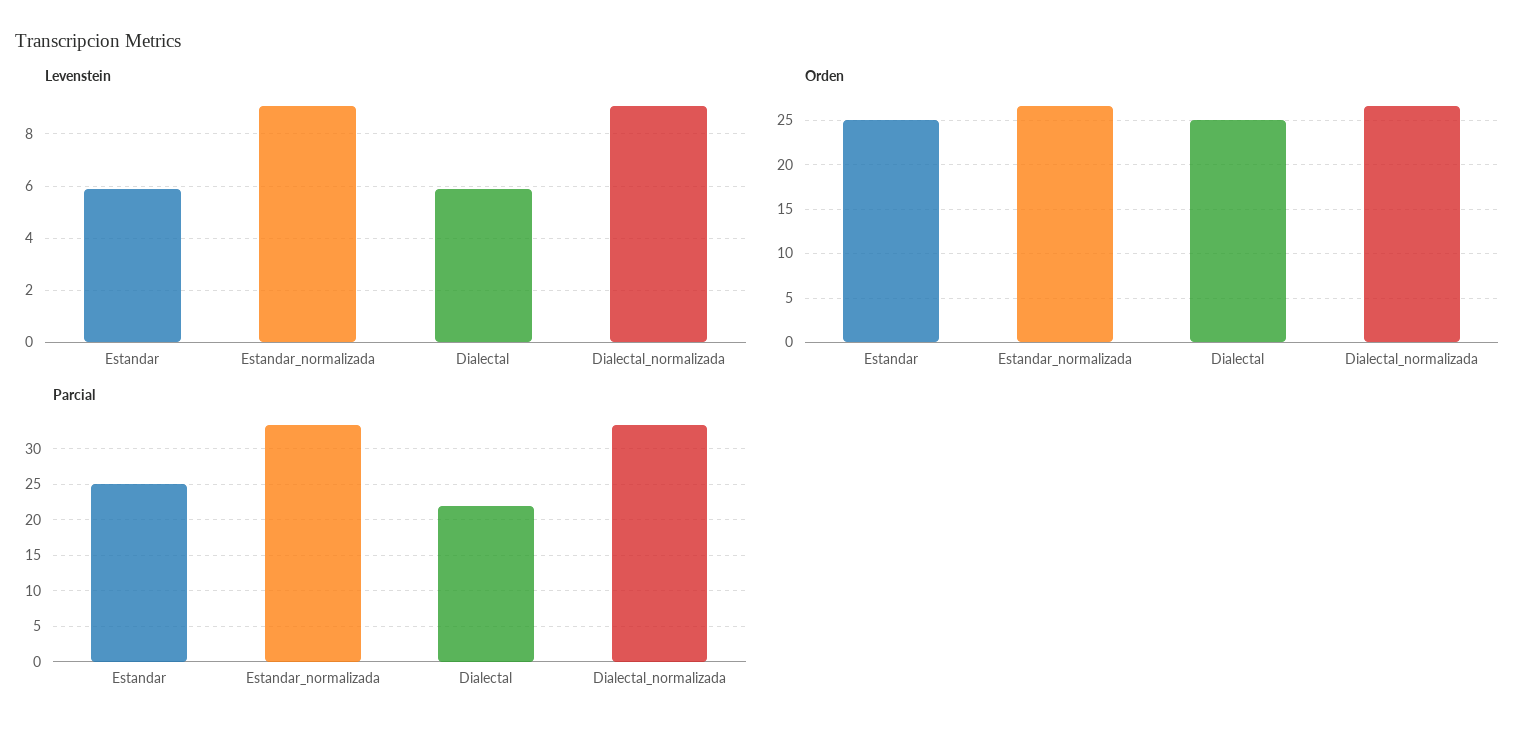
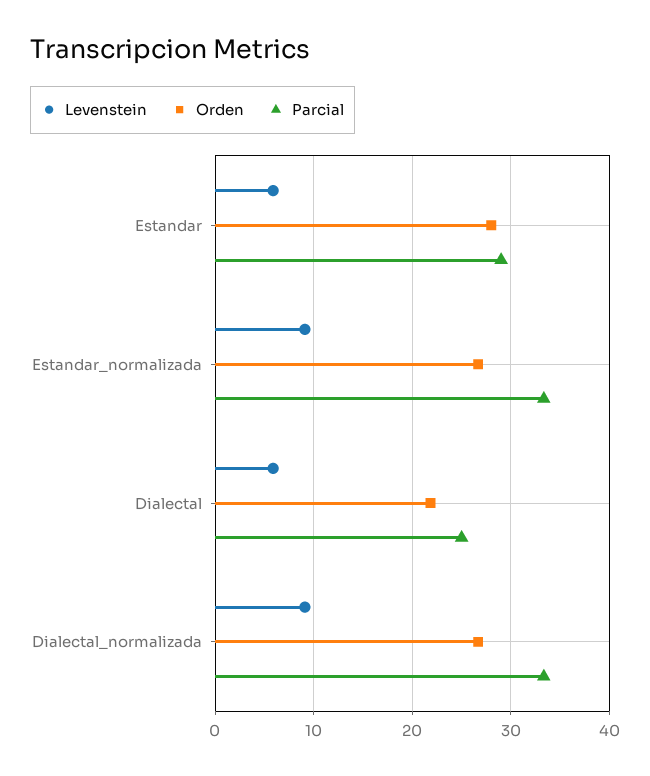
Orden, Estandar: 25 -> 28
Orden, Dialectal: 25 -> 22
Parcial, Estandar: 25 -> 29
Parcial, Dialectal: 22 -> 25

